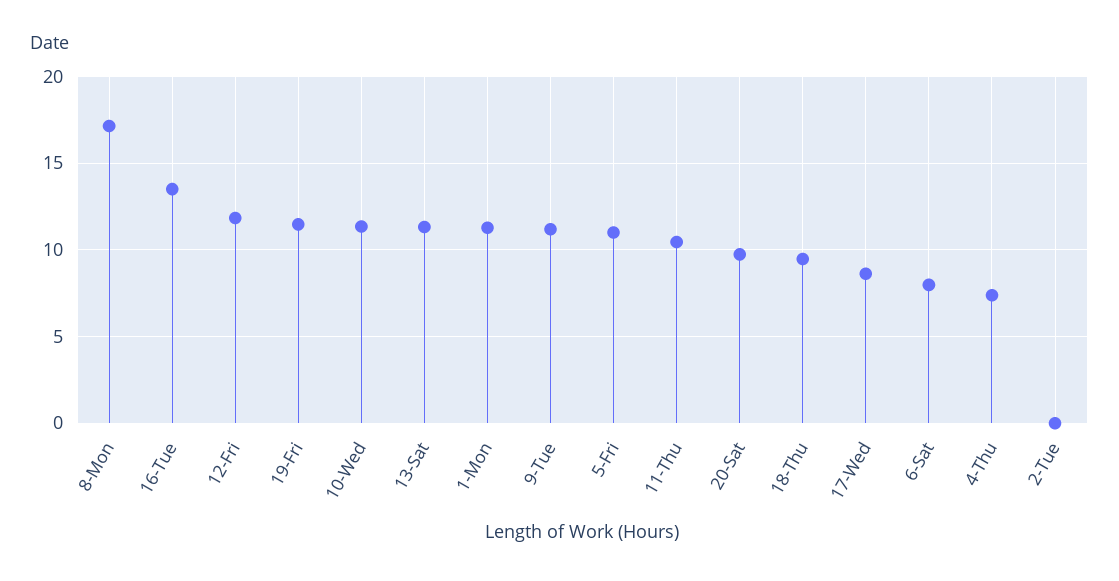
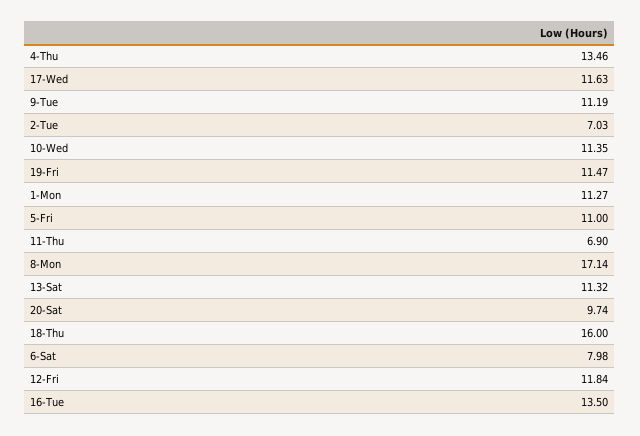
11-Thu: 10.5 -> 6.9
18-Thu: 9.5 -> 16
17-Wed: 8.5 -> 11.63
4-Thu: 7.5 -> 13.46
2-Tue: 0 -> 7.03

